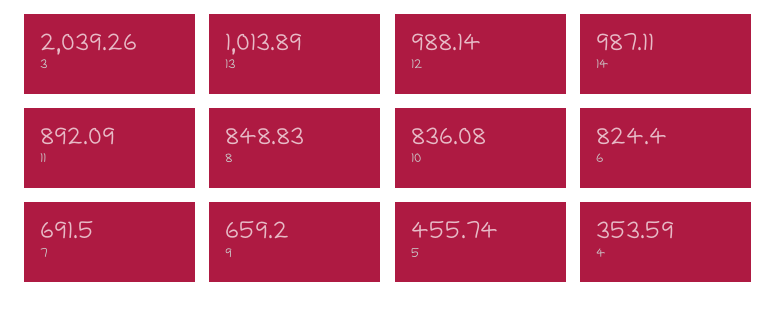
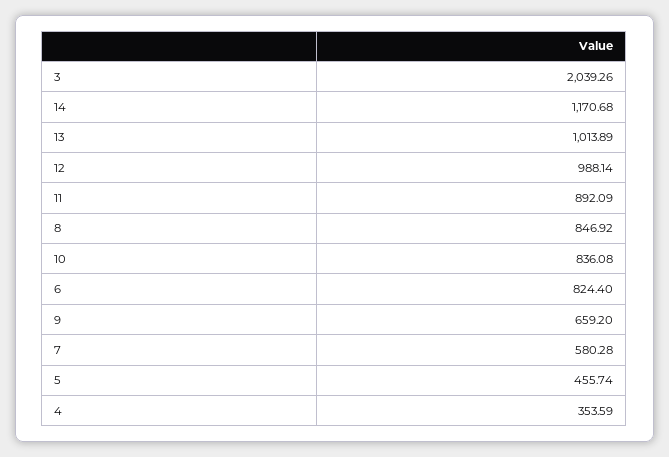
14: 987.11 -> 1170.68
8: 848.83 -> 846.92
7: 691.5 -> 580.28

